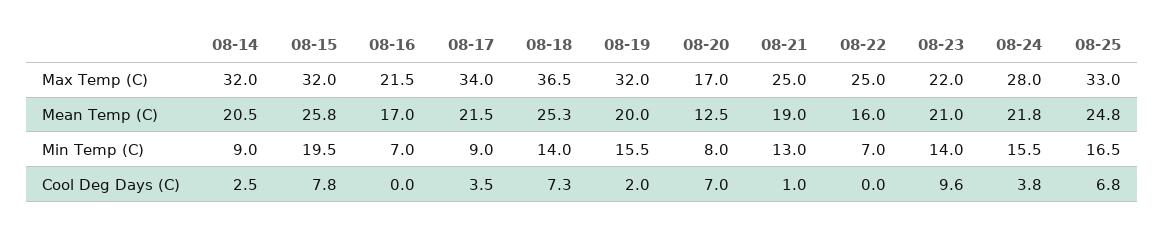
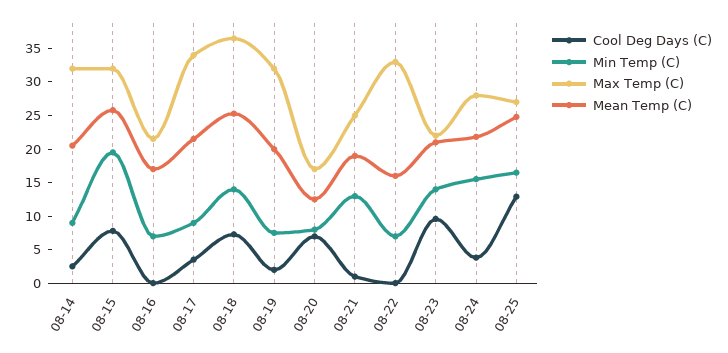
Max Temp (C), 08-22: 25 -> 32.5
Max Temp (C), 08-25: 33 -> 27.5
Min Temp (C), 08-19: 15.5 -> 7.5
Cool Deg Days (C), 08-25: 6.8 -> 12.5

